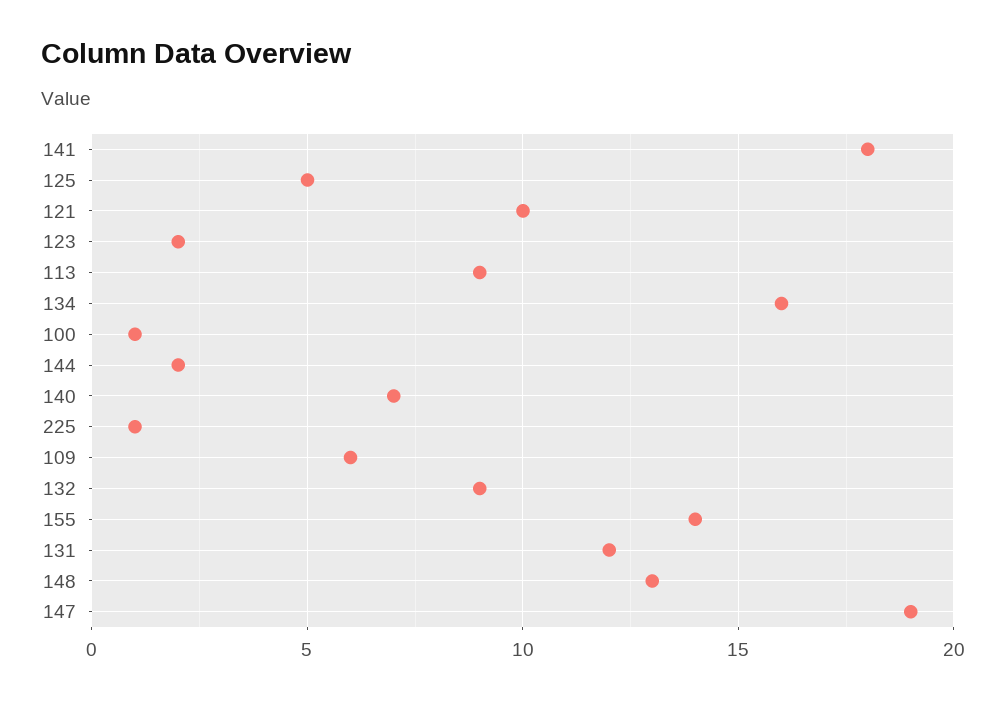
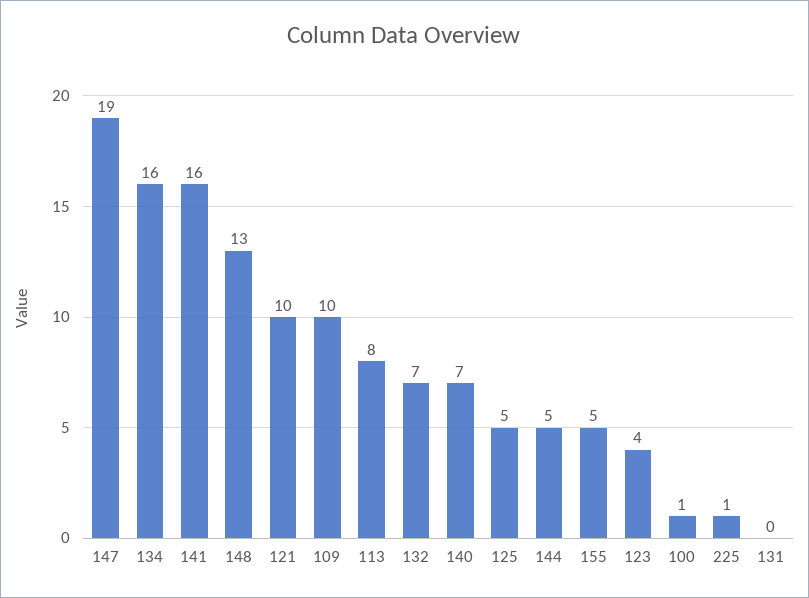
141: 18 -> 16
123: 2 -> 4
113: 9 -> 8
144: 2 -> 5
109: 6 -> 10
132: 9 -> 7
155: 14 -> 5
131: 12 -> 0

